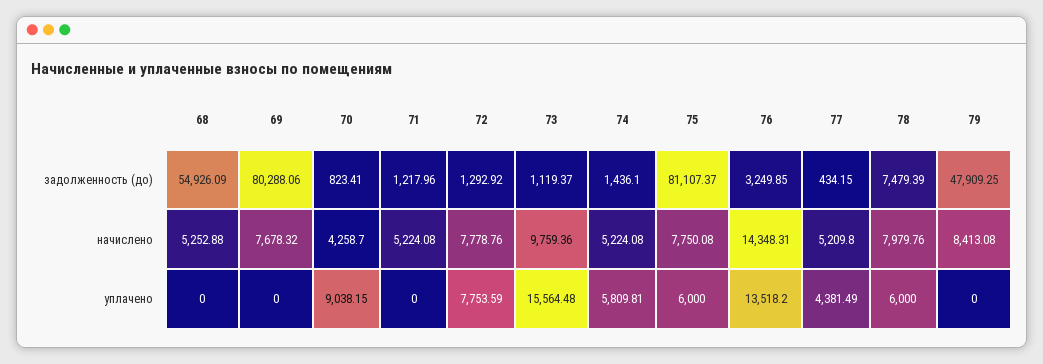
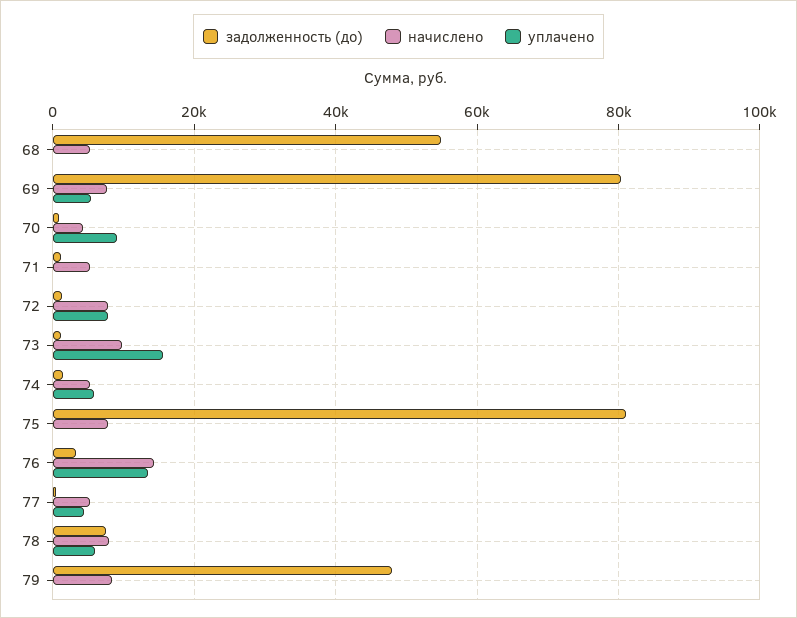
уплачено, 69: 0 -> 6000
уплачено, 75: 6000 -> 0

